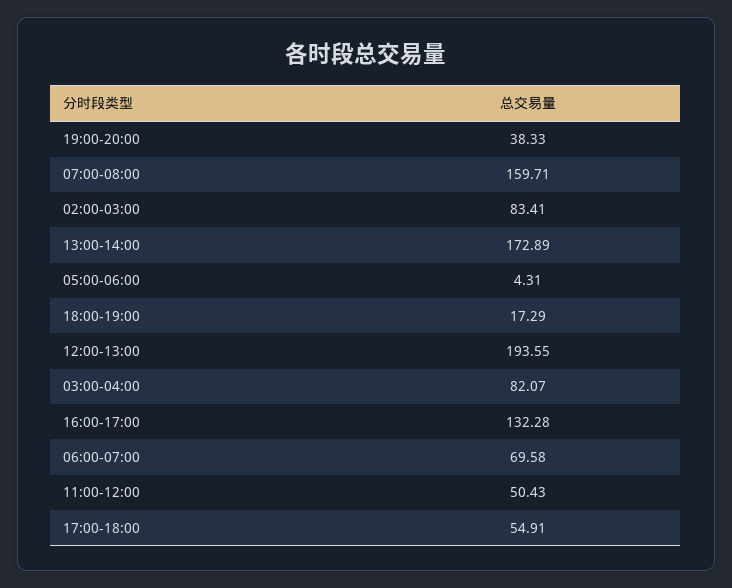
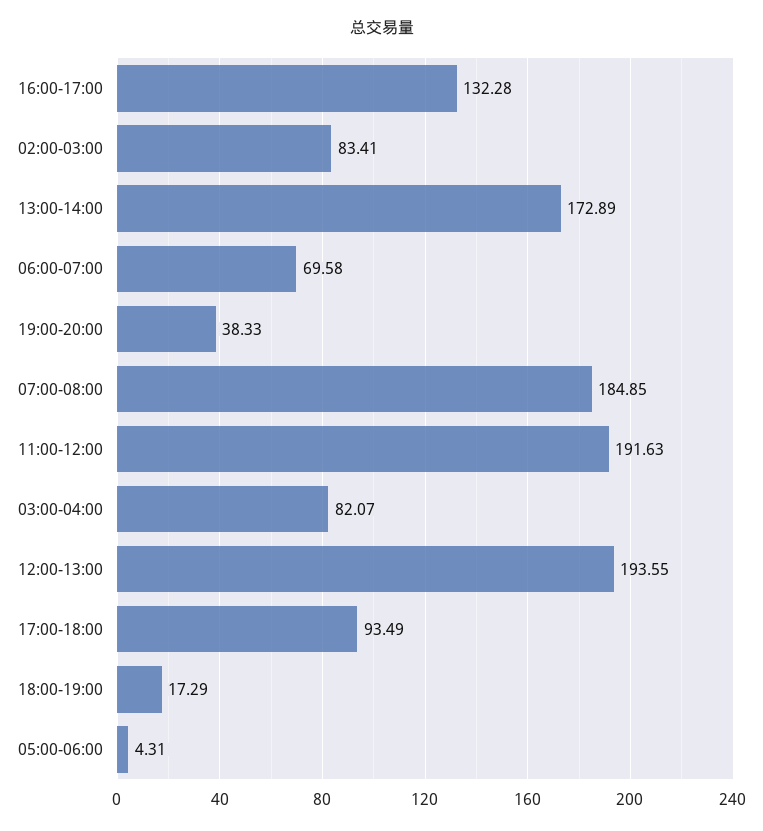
07:00-08:00: 159.71 -> 184.85
11:00-12:00: 50.43 -> 191.63
17:00-18:00: 54.91 -> 93.49

